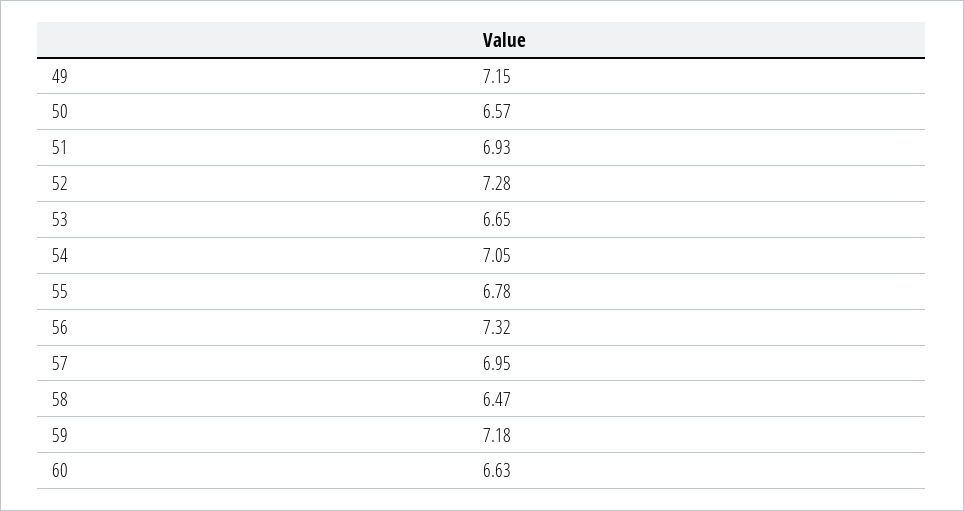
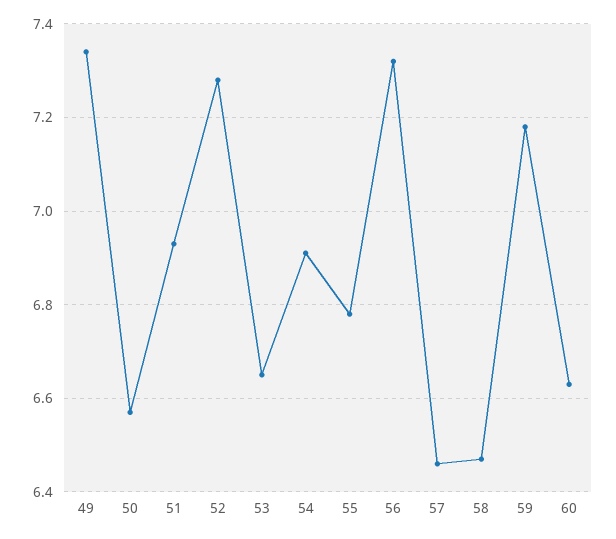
49: 7.15 -> 7.35
54: 7.05 -> 6.9
57: 6.95 -> 6.45

